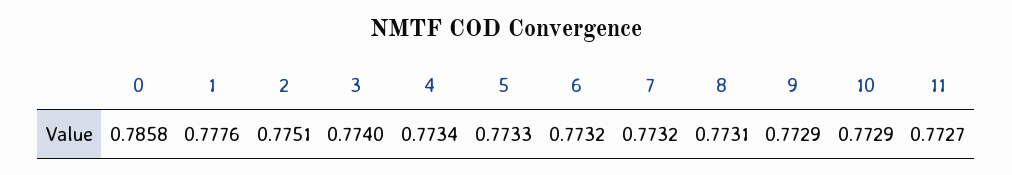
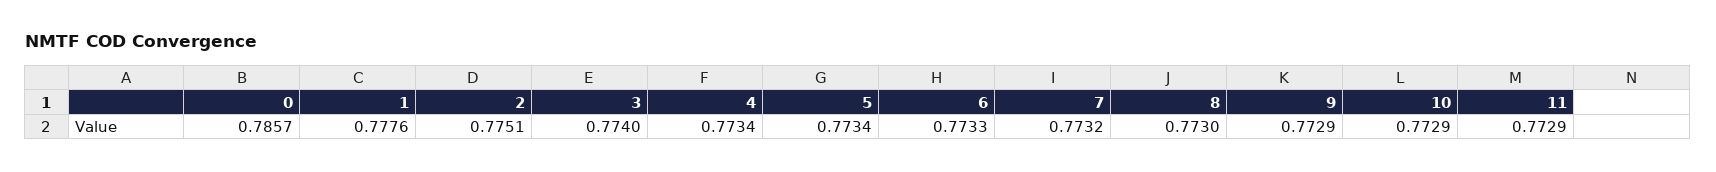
0: 0.7858 -> 0.7857
5: 0.7733 -> 0.7734
6: 0.7732 -> 0.7733
8: 0.7731 -> 0.773
11: 0.7727 -> 0.7729

